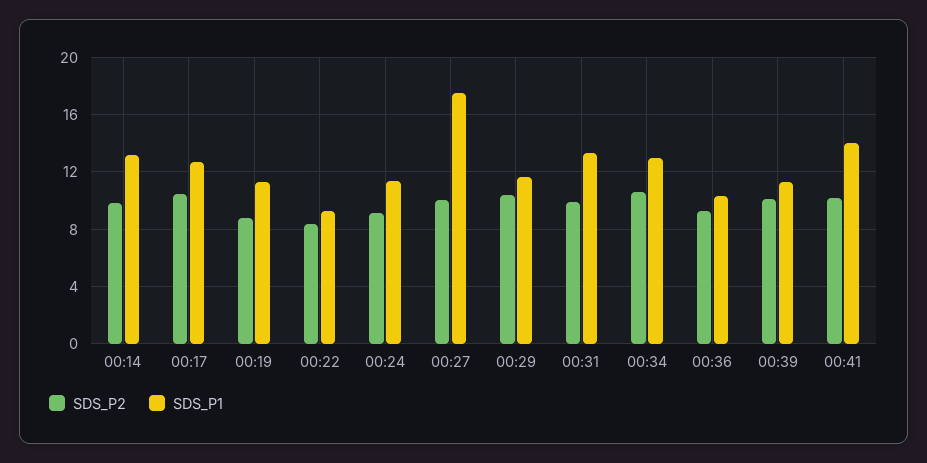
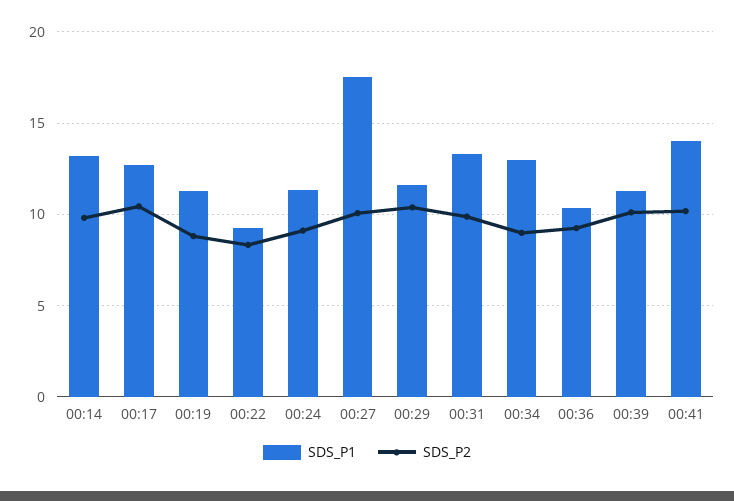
SDS_P2, 00:34: 10.5 -> 9

